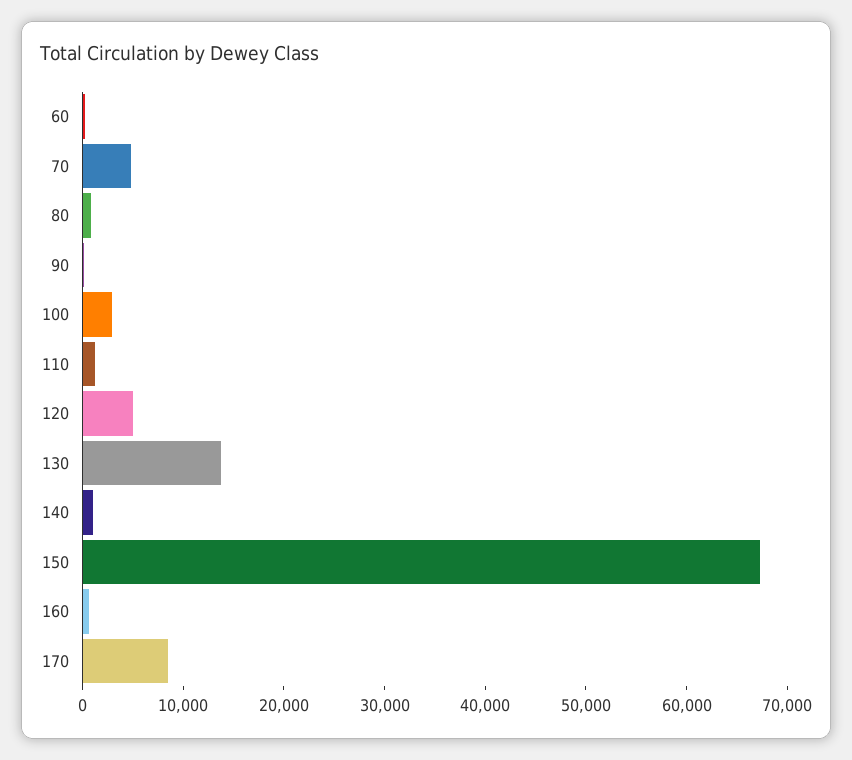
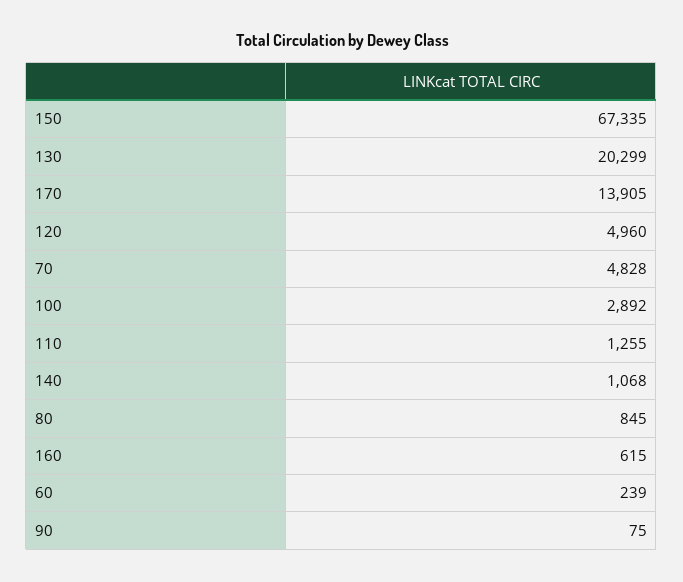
130: 14000 -> 20299
170: 8000 -> 13905

